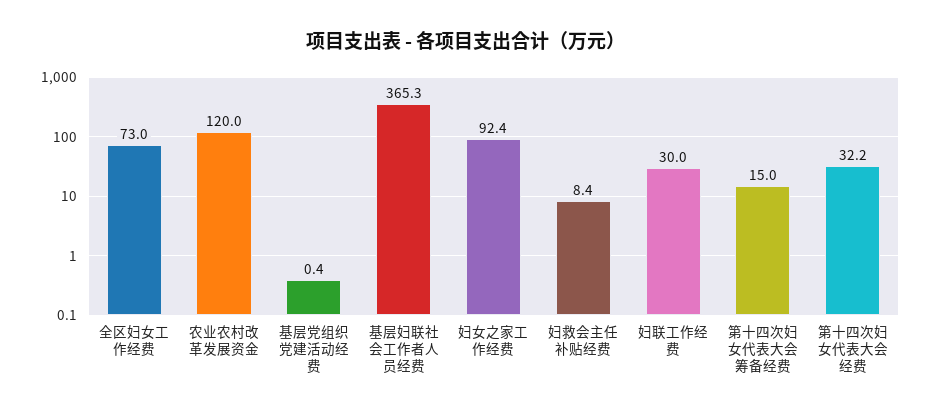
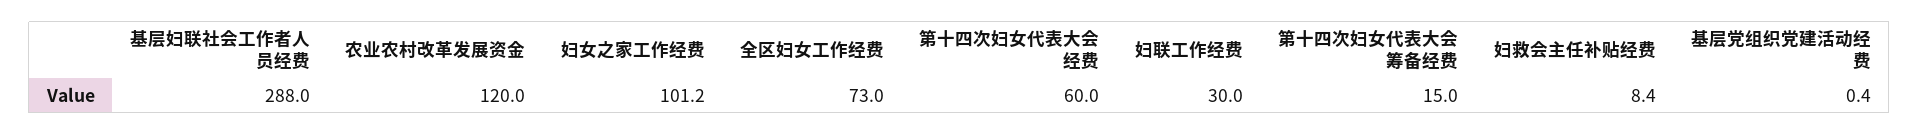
基层妇联社会工作者人员经费: 365.3 -> 288
妇女之家工作经费: 92.4 -> 101.2
第十四次妇女代表大会经费: 32.2 -> 60

